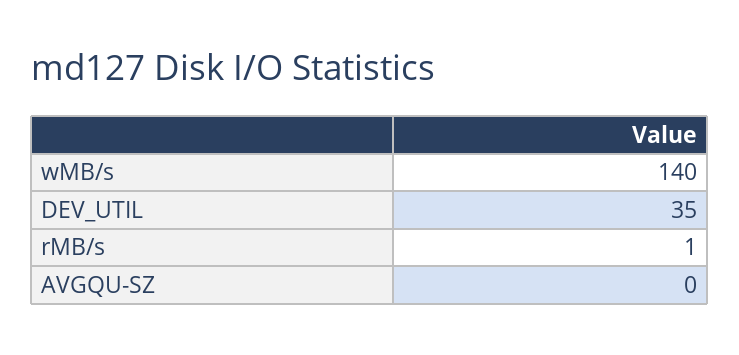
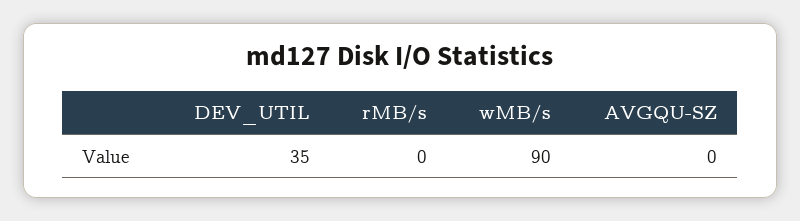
wMB/s: 140 -> 90
rMB/s: 1 -> 0

